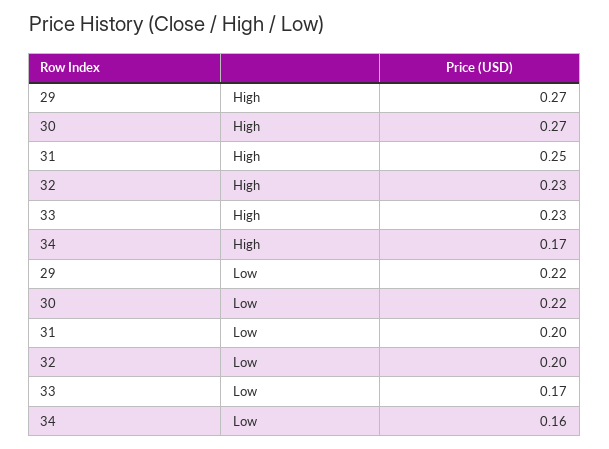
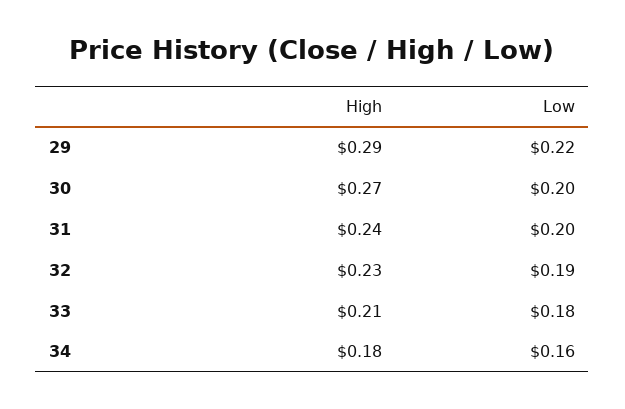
29, High: 0.27 -> 0.29
31, High: 0.25 -> 0.24
33, High: 0.23 -> 0.21
34, High: 0.17 -> 0.18
30, Low: 0.22 -> 0.2
32, Low: 0.2 -> 0.19
33, Low: 0.17 -> 0.18

